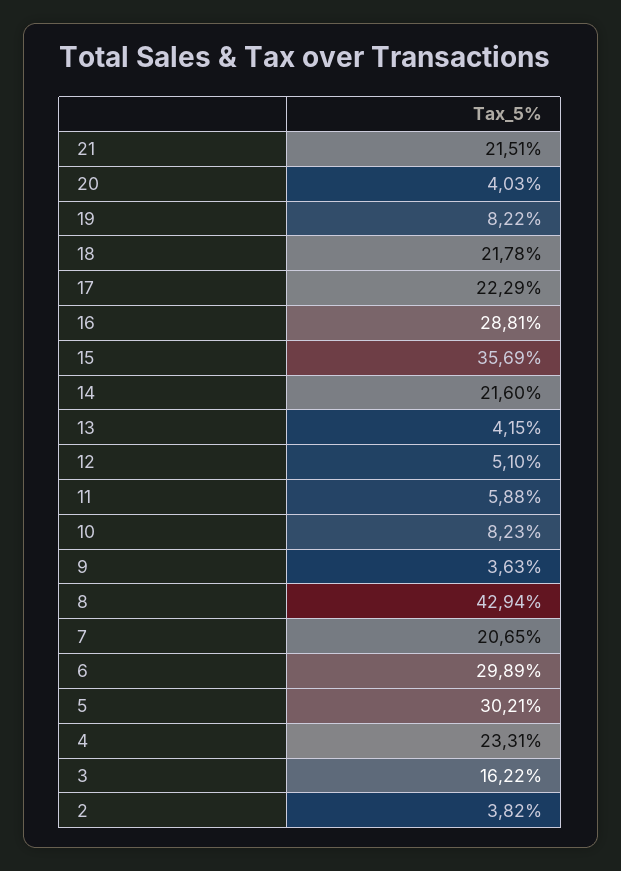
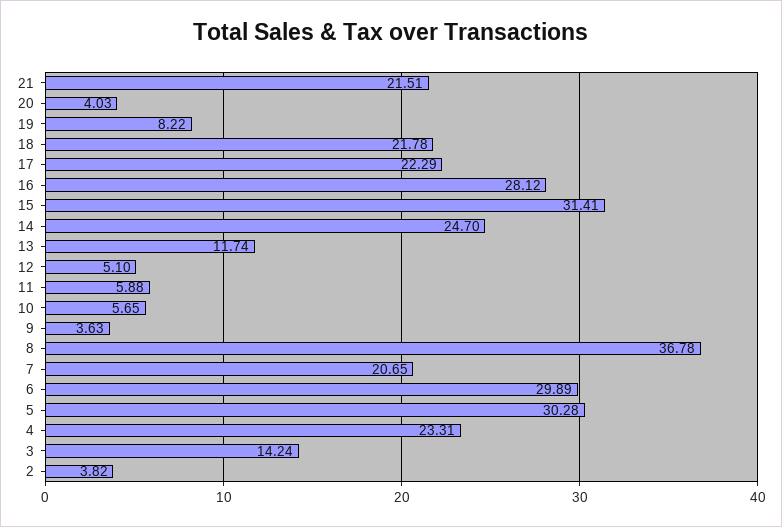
16: 28.81 -> 28.12
15: 35.69 -> 31.41
14: 21.6 -> 24.7
13: 4.15 -> 11.74
10: 8.23 -> 5.65
8: 42.94 -> 36.78
5: 30.21 -> 30.28
3: 16.22 -> 14.24

